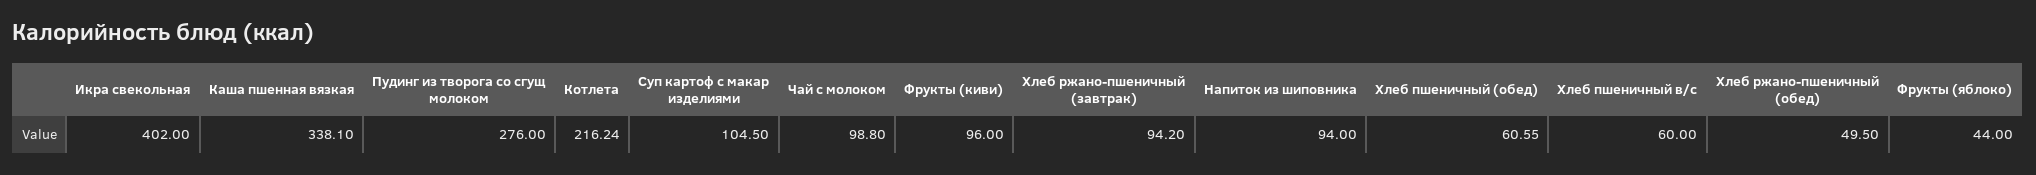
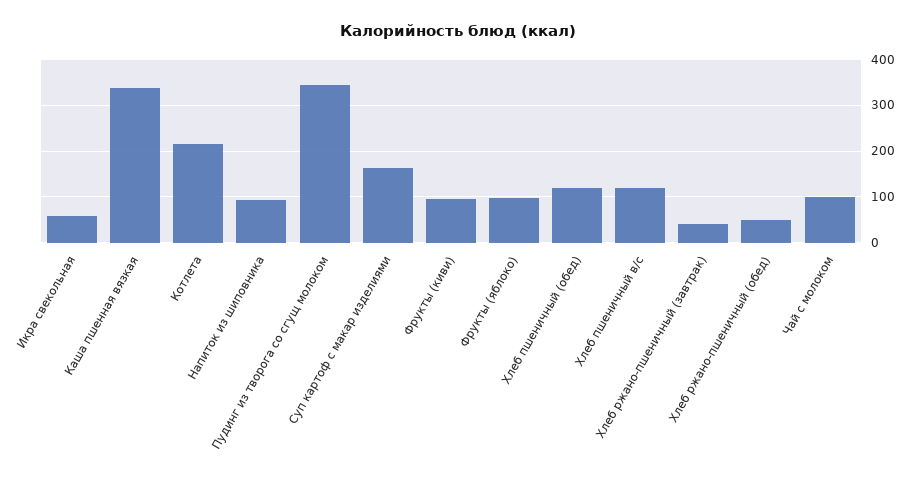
Икра свекольная: 402 -> 60
Пудинг из творога со сгущ молоком: 276 -> 340
Суп картоф с макар изделиями: 104.5 -> 160
Хлеб ржано-пшеничный (завтрак): 94.2 -> 40
Хлеб пшеничный (обед): 60.55 -> 120
Хлеб пшеничный в/с: 60 -> 120
Фрукты (яблоко): 44 -> 100

